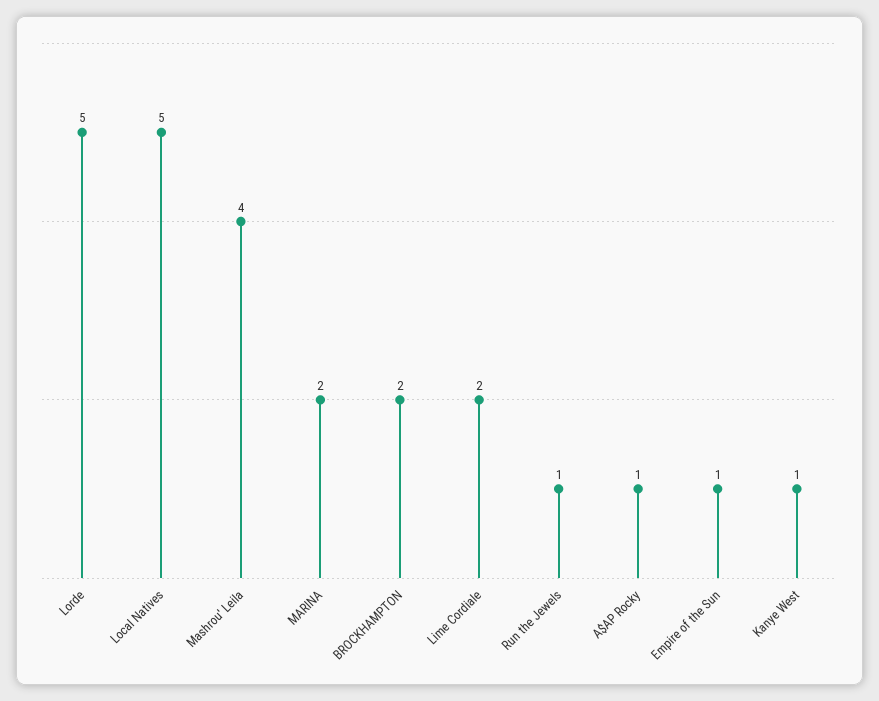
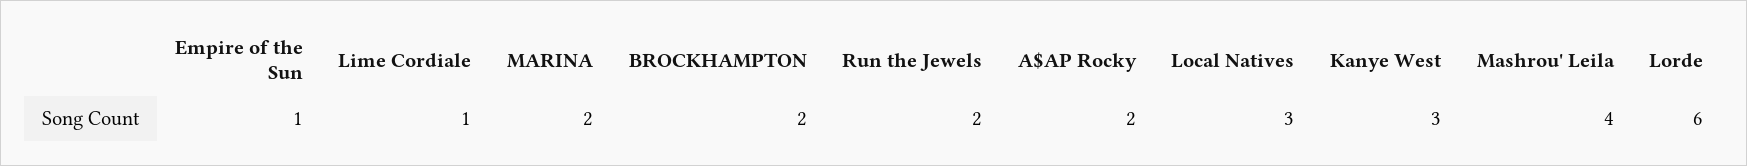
Lorde: 5 -> 6
Local Natives: 5 -> 3
Lime Cordiale: 2 -> 1
Run the Jewels: 1 -> 2
A$AP Rocky: 1 -> 2
Kanye West: 1 -> 3

